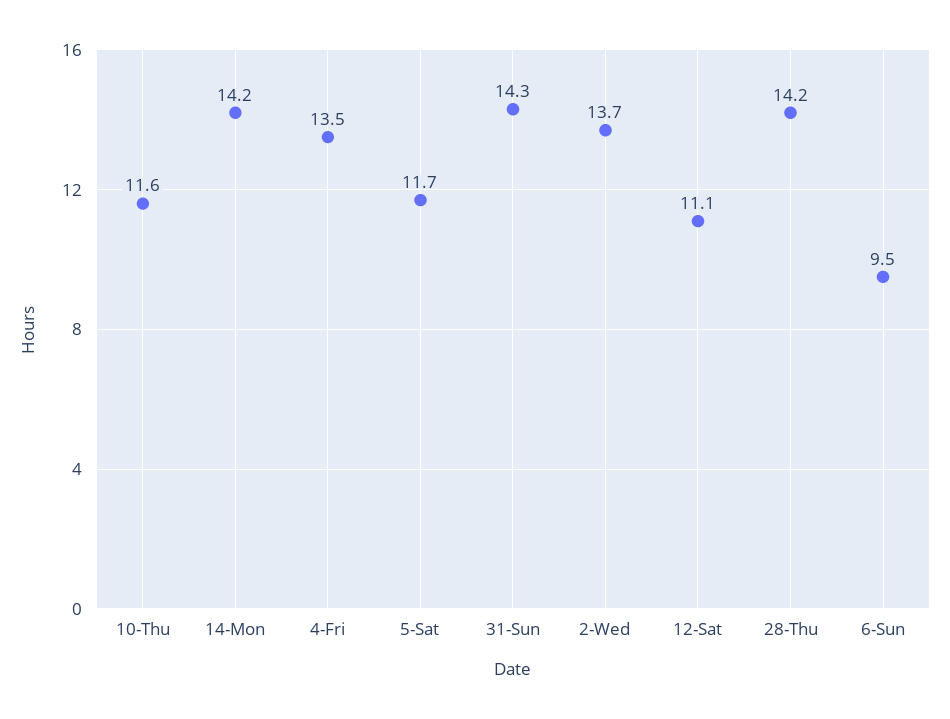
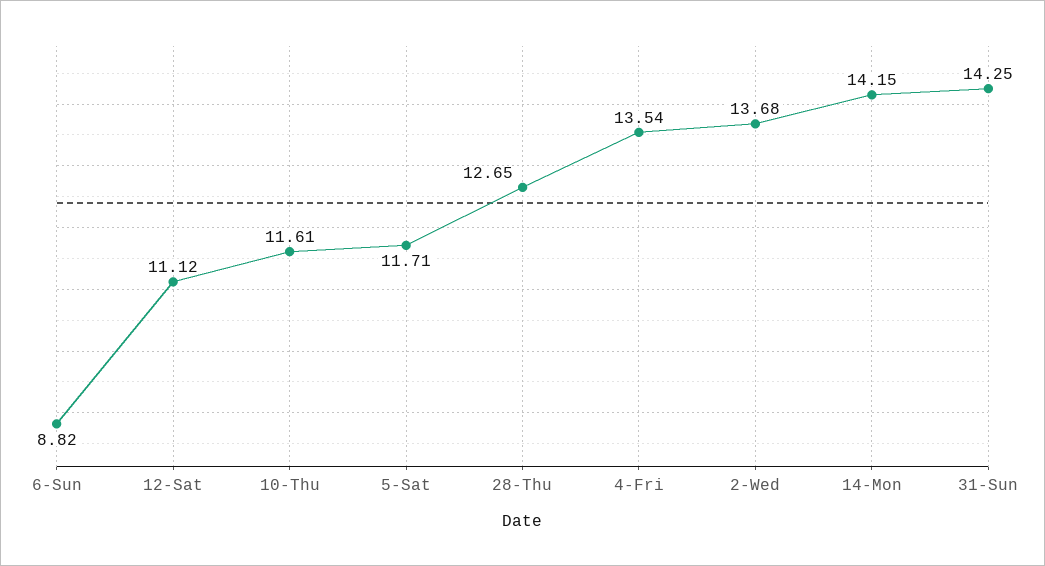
28-Thu: 14.2 -> 12.65
6-Sun: 9.5 -> 8.82

